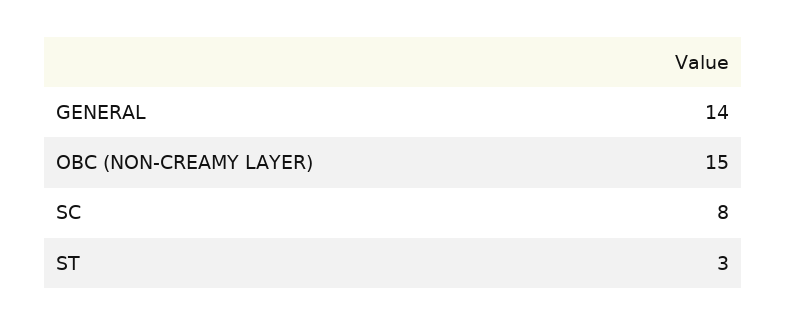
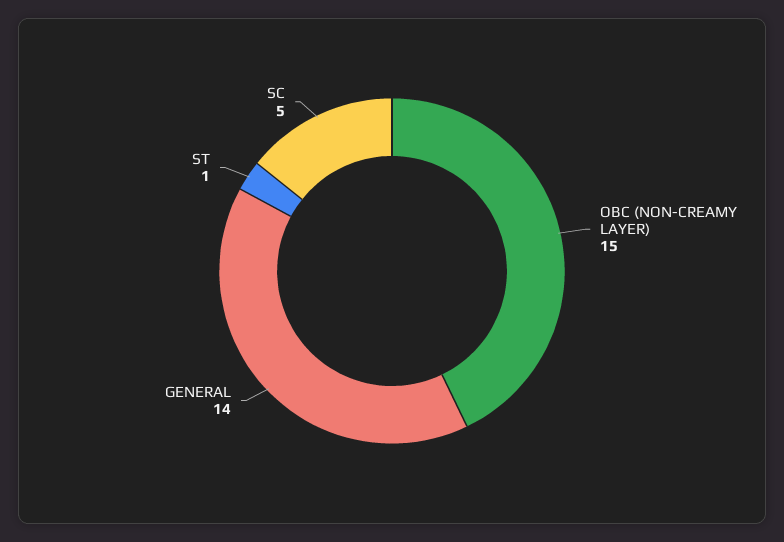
SC: 8 -> 5
ST: 3 -> 1

